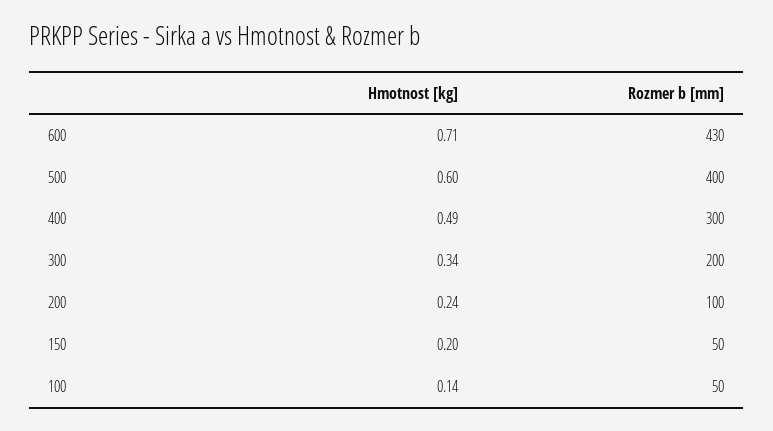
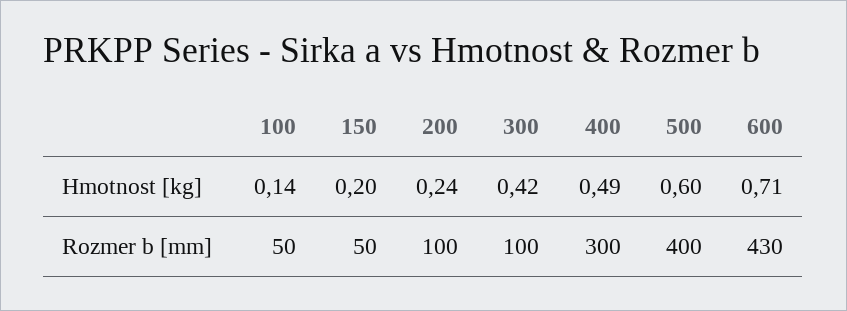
Hmotnost [kg], 300: 0.34 -> 0.42
Rozmer b [mm], 300: 200 -> 100

